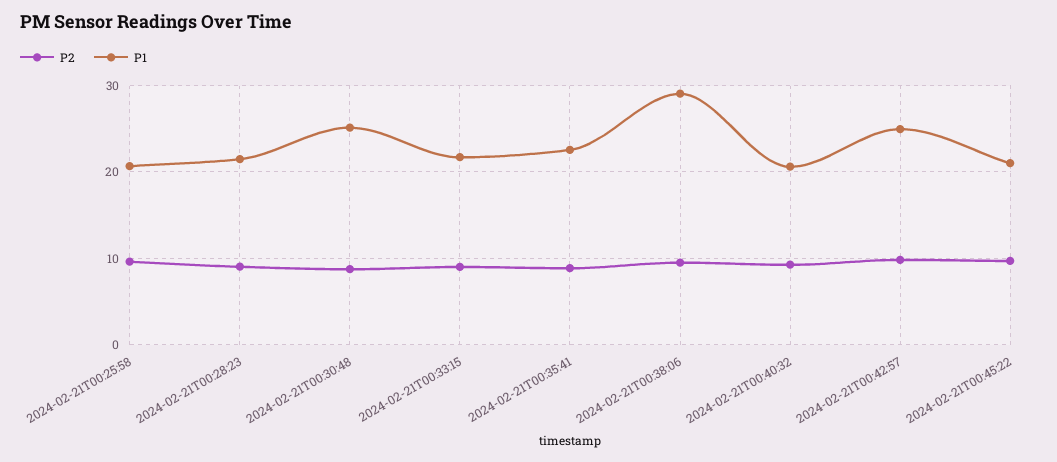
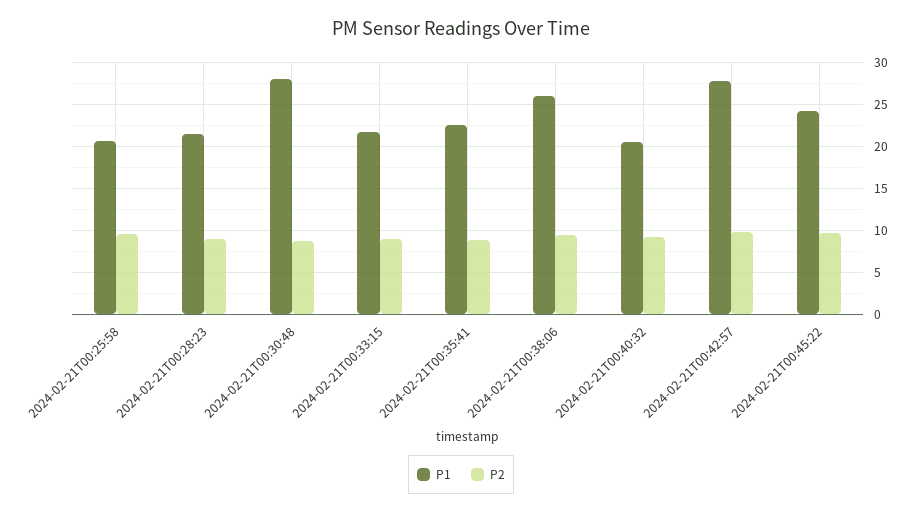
P1, 2024-02-21T00:30:48: 25 -> 28
P1, 2024-02-21T00:38:06: 29 -> 26
P1, 2024-02-21T00:42:57: 25 -> 28
P1, 2024-02-21T00:45:22: 21 -> 24

